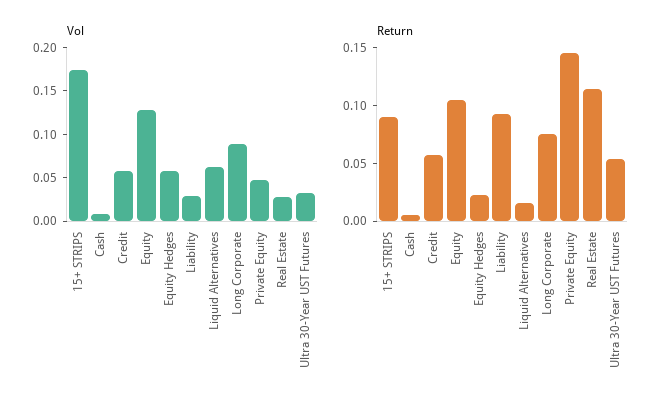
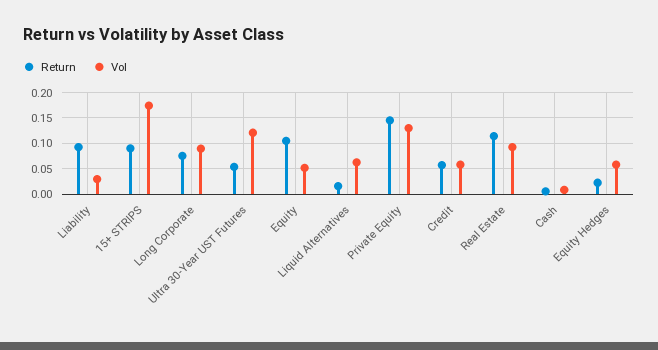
Vol, Equity: 0.13 -> 0.05
Vol, Private Equity: 0.05 -> 0.125
Vol, Real Estate: 0.03 -> 0.1
Vol, Ultra 30-Year UST Futures: 0.03 -> 0.125

